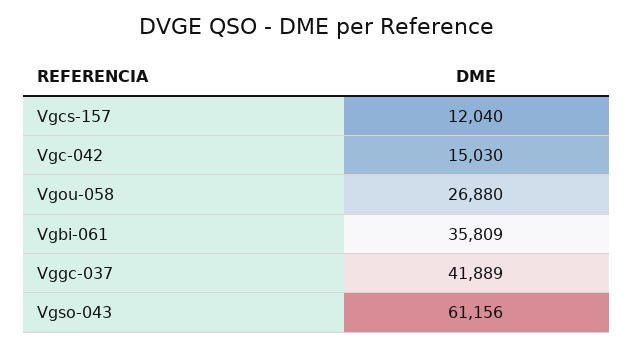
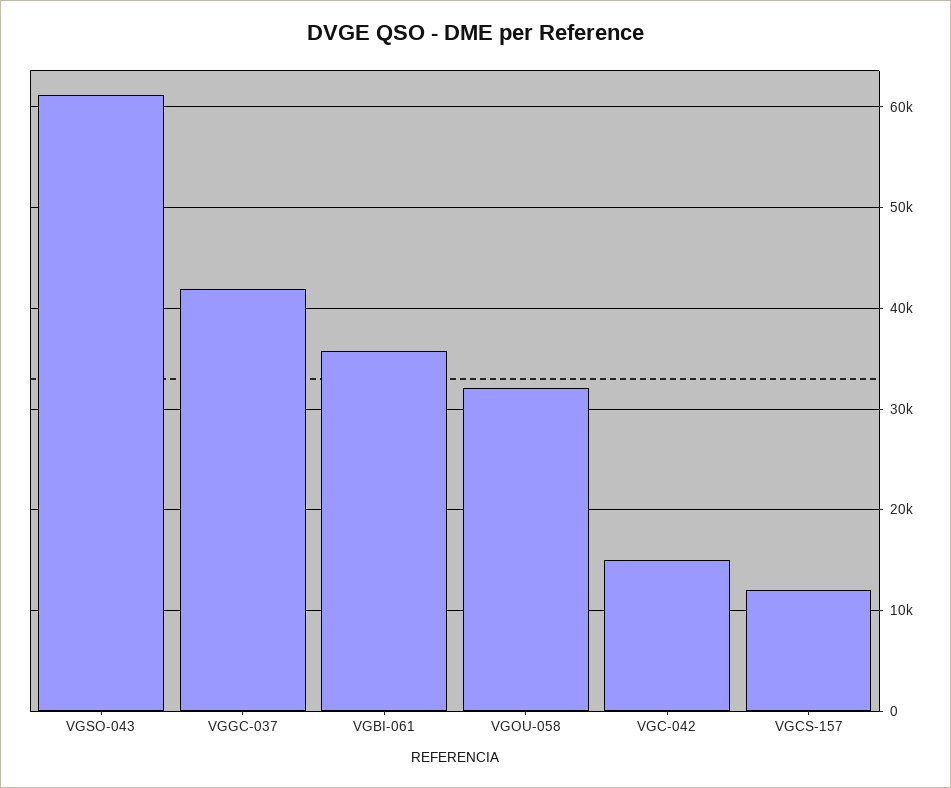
Vgou-058: 26880 -> 32000

